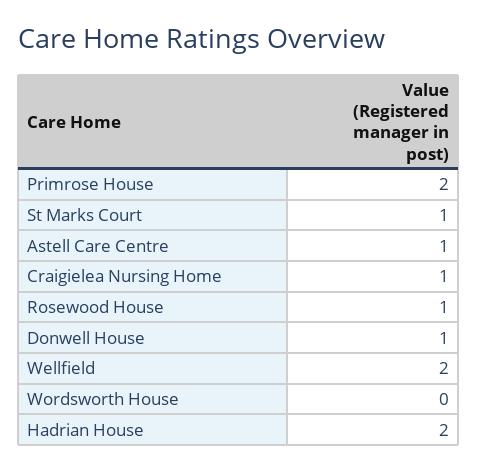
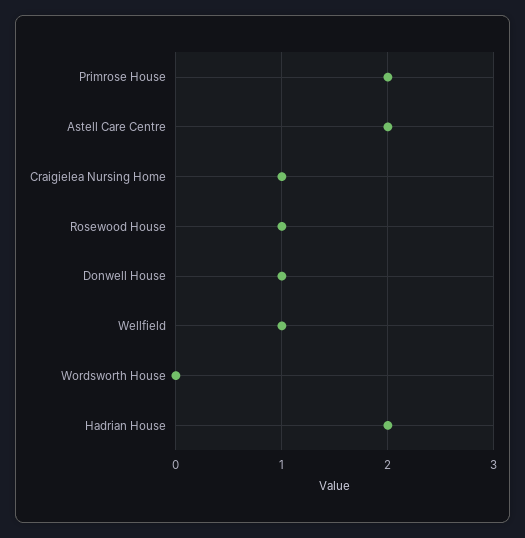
St Marks Court: 1 -> none
Astell Care Centre: 1 -> 2
Wellfield: 2 -> 1

